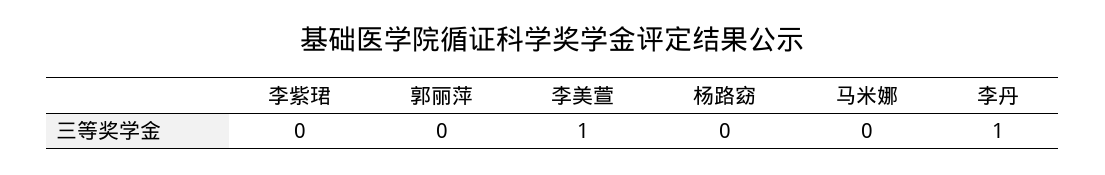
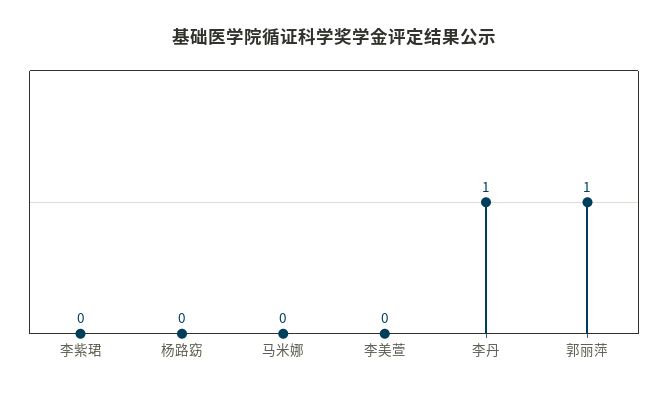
郭丽萍: 0 -> 1
李美萱: 1 -> 0

